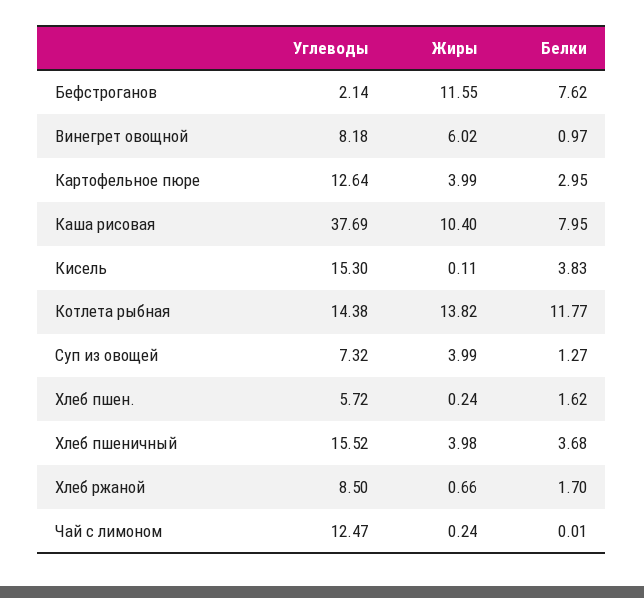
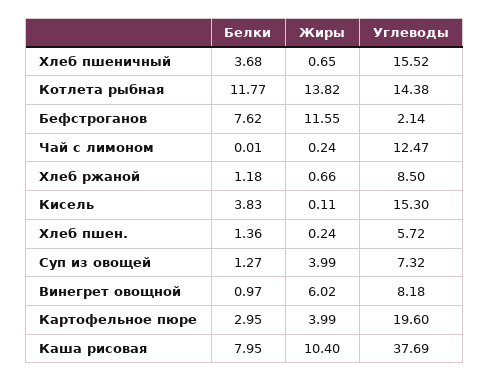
Углеводы, Картофельное пюре: 12.64 -> 19.6
Белки, Хлеб пшен.: 1.62 -> 1.36
Жиры, Хлеб пшеничный: 3.98 -> 0.65
Белки, Хлеб ржаной: 1.7 -> 1.18

